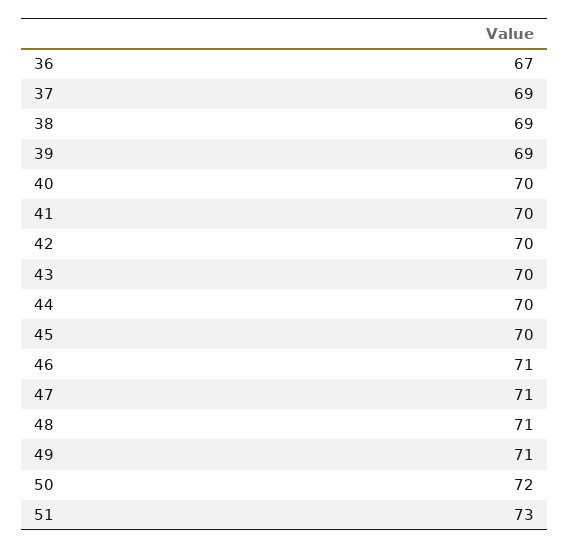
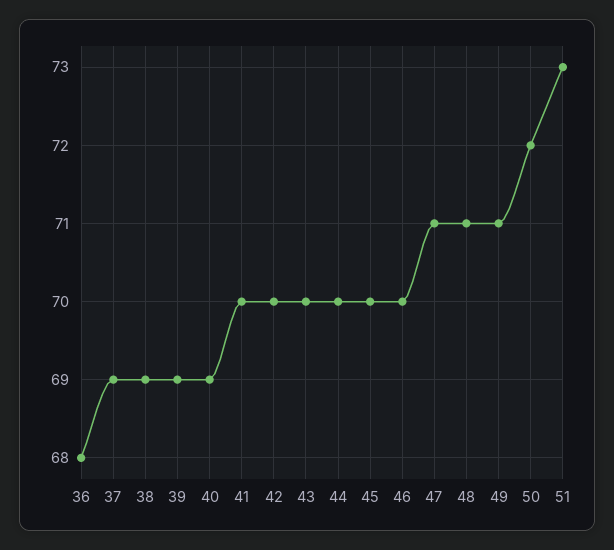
36: 67 -> 68
40: 70 -> 69
46: 71 -> 70

